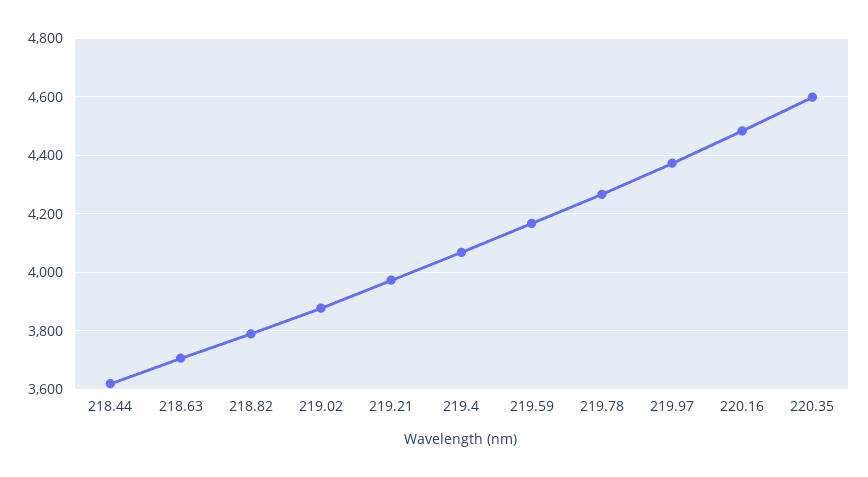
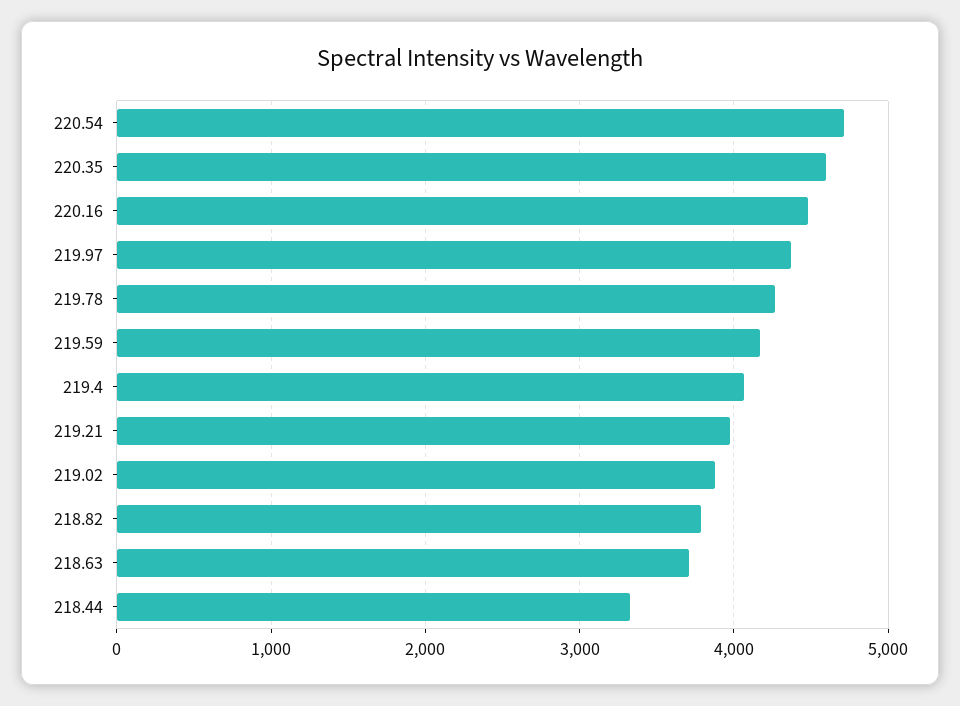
218.44: 3625 -> 3300
220.54: none -> 4700

